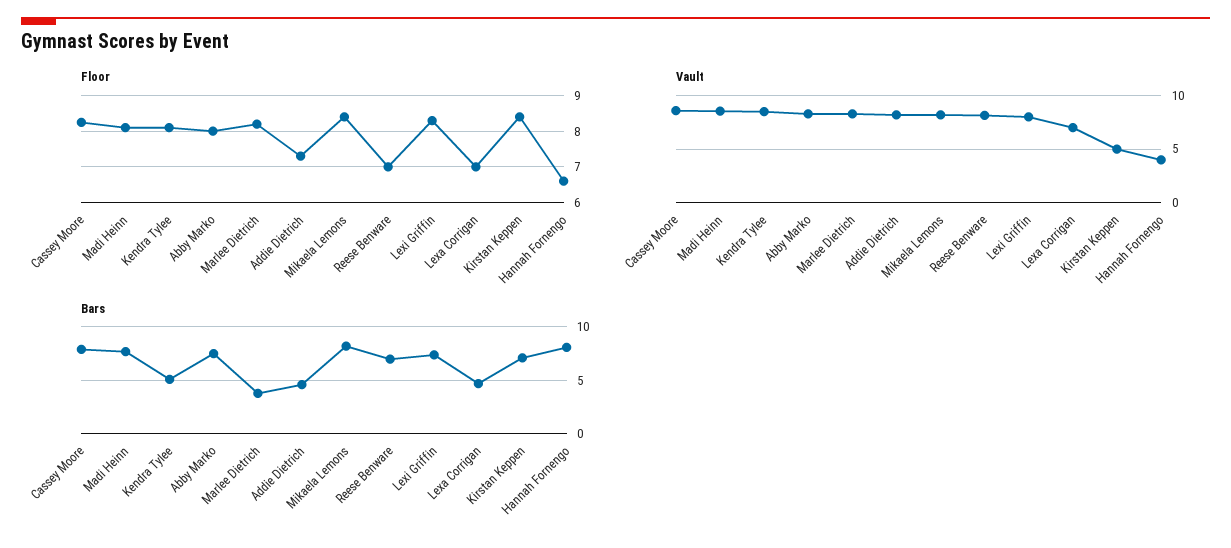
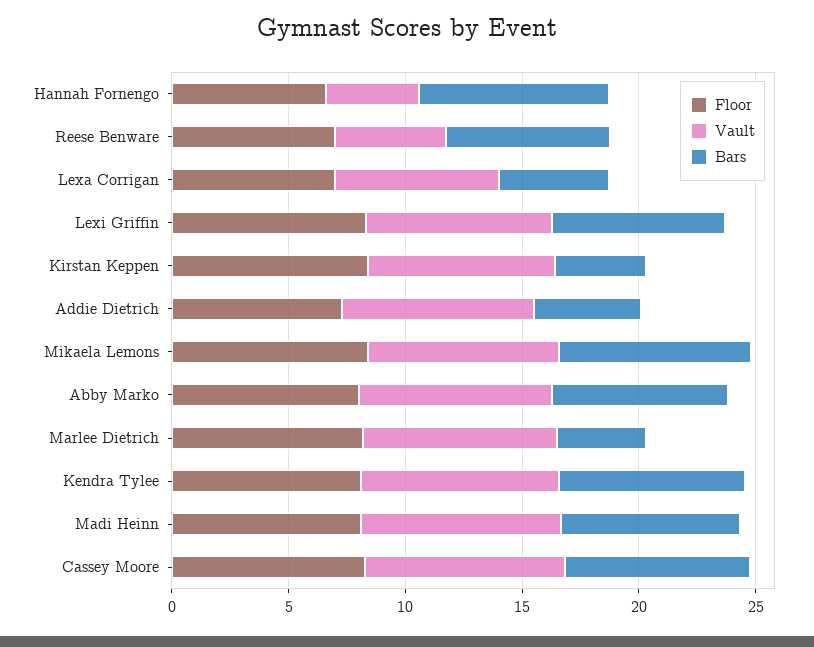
Vault, Reese Benware: 8 -> 5
Vault, Kirstan Keppen: 5 -> 8
Bars, Kendra Tylee: 5 -> 8
Bars, Kirstan Keppen: 7 -> 4

